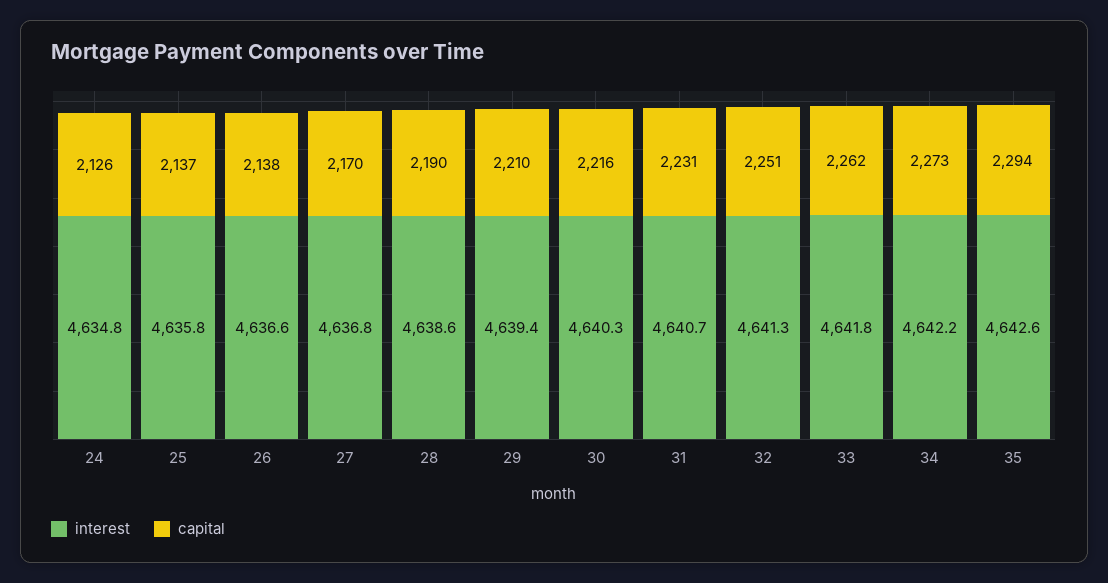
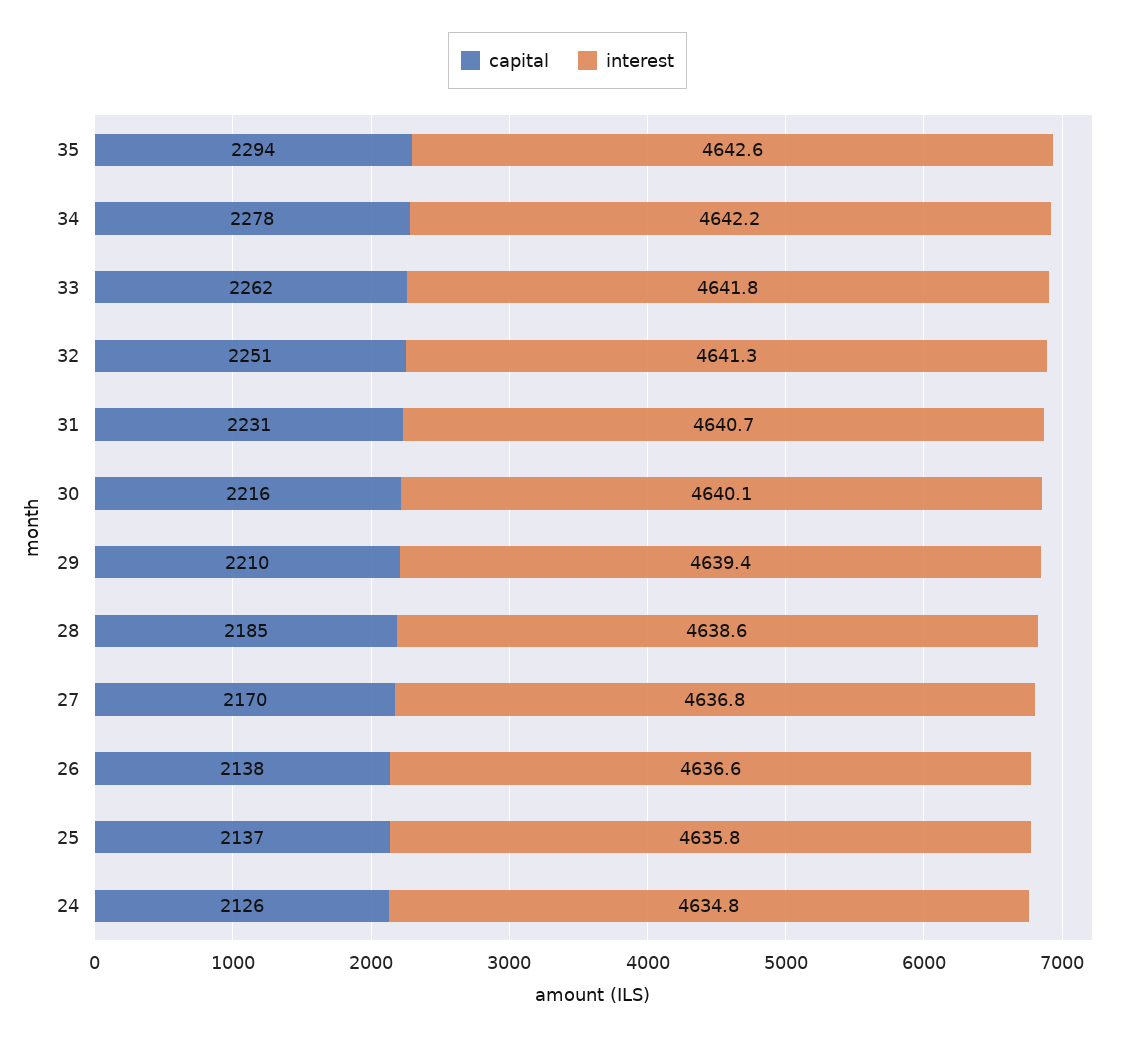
capital, 28: 2190 -> 2185
interest, 30: 4640.3 -> 4640.1
capital, 34: 2273 -> 2278

